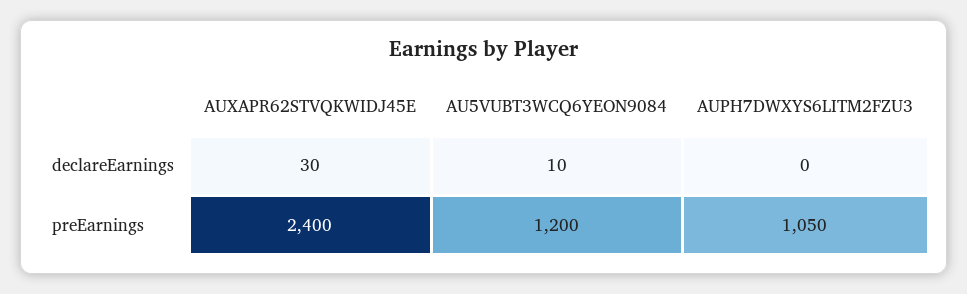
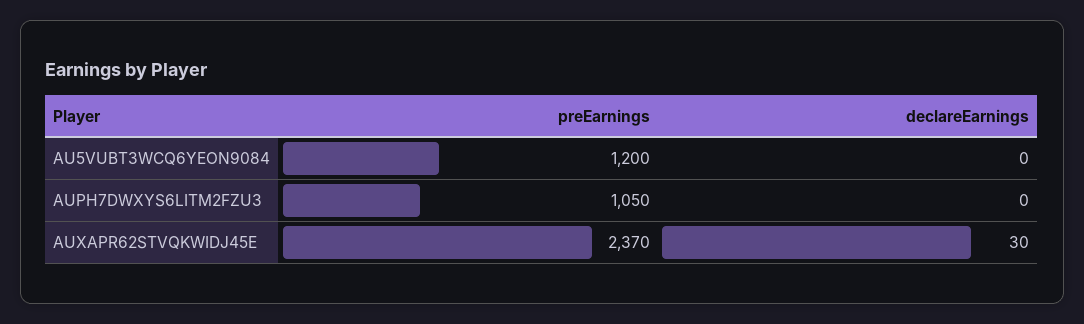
AU5VUBT3WCQ6YEON9084, declareEarnings: 10 -> 0
AUXAPR62STVQKWIDJ45E, preEarnings: 2400 -> 2370

